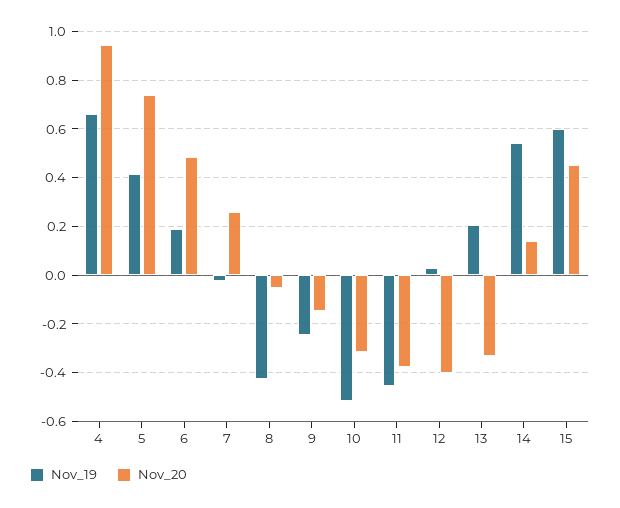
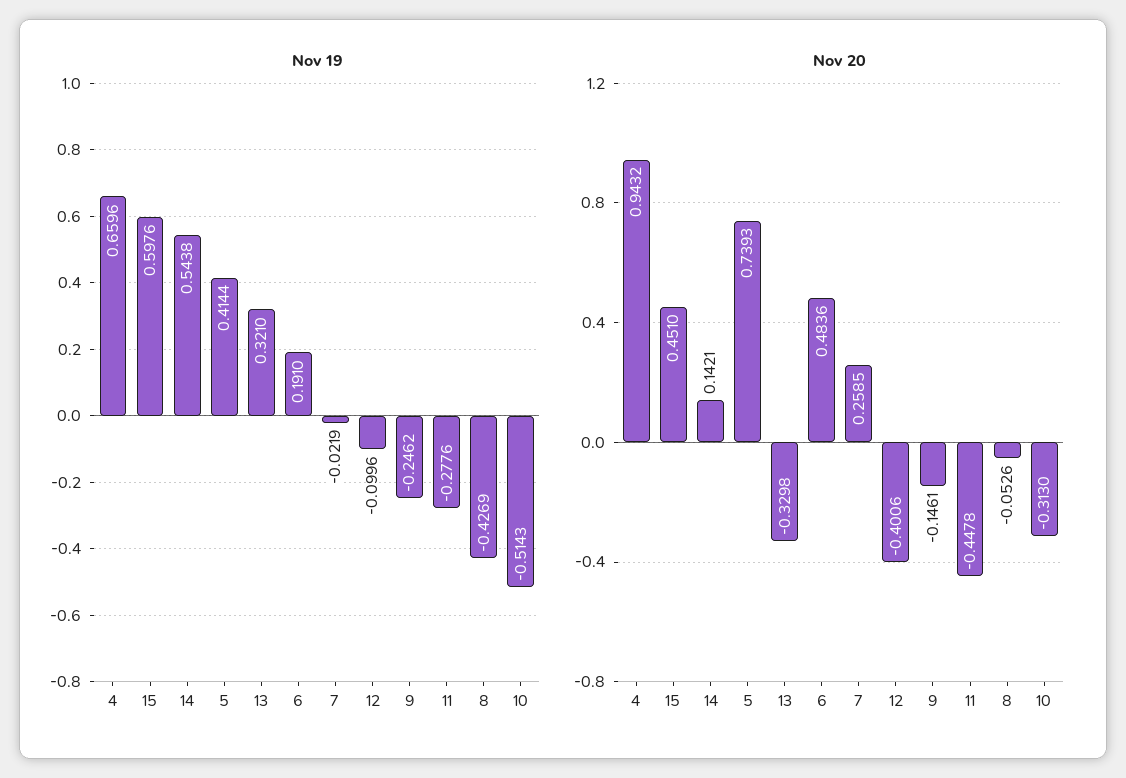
Nov_19, 11: -0.45 -> -0.2776
Nov_20, 11: -0.375 -> -0.4478
Nov_19, 12: 0.025 -> -0.0996
Nov_19, 13: 0.2 -> 0.321

